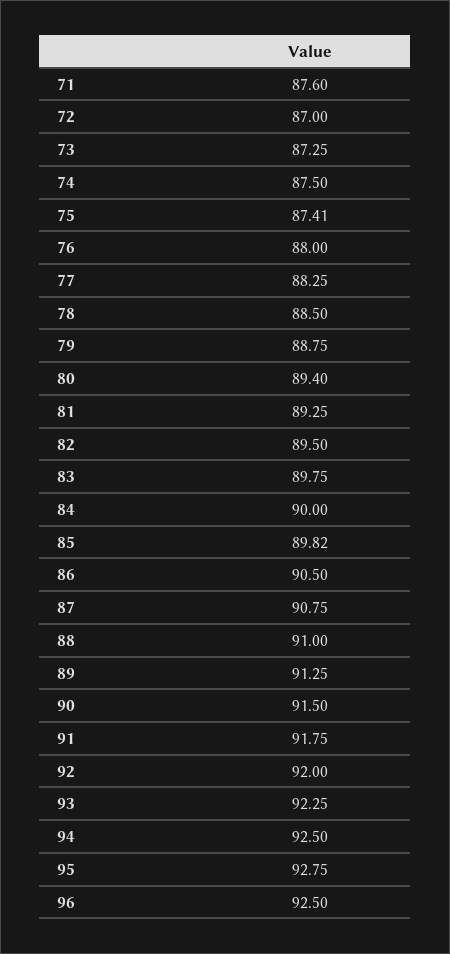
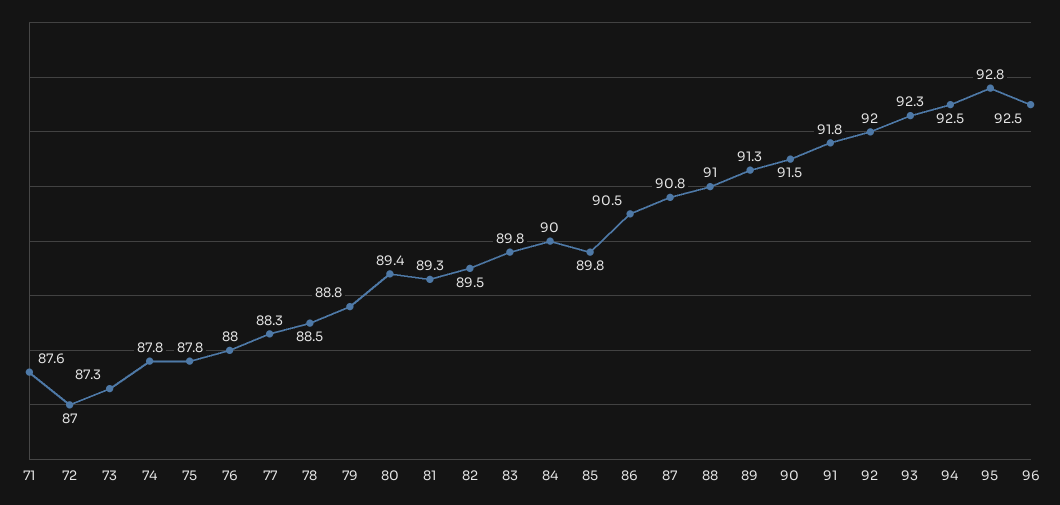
74: 87.5 -> 87.8
75: 87.41 -> 87.8

